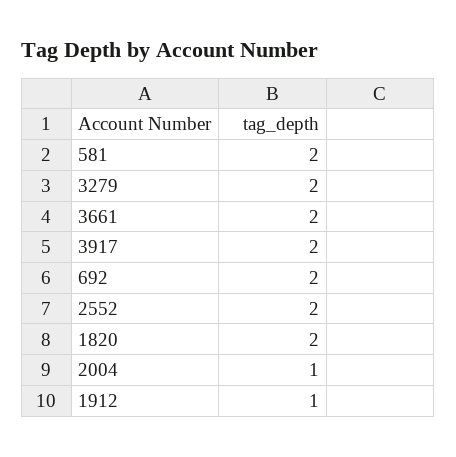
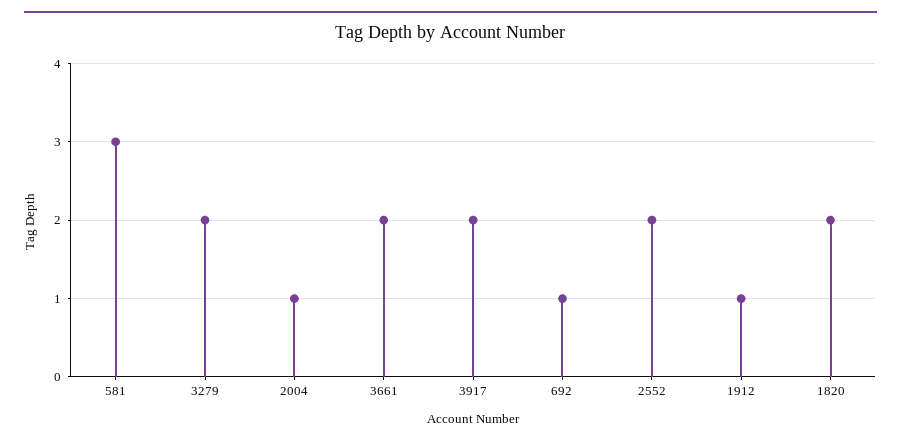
581: 2 -> 3
692: 2 -> 1

